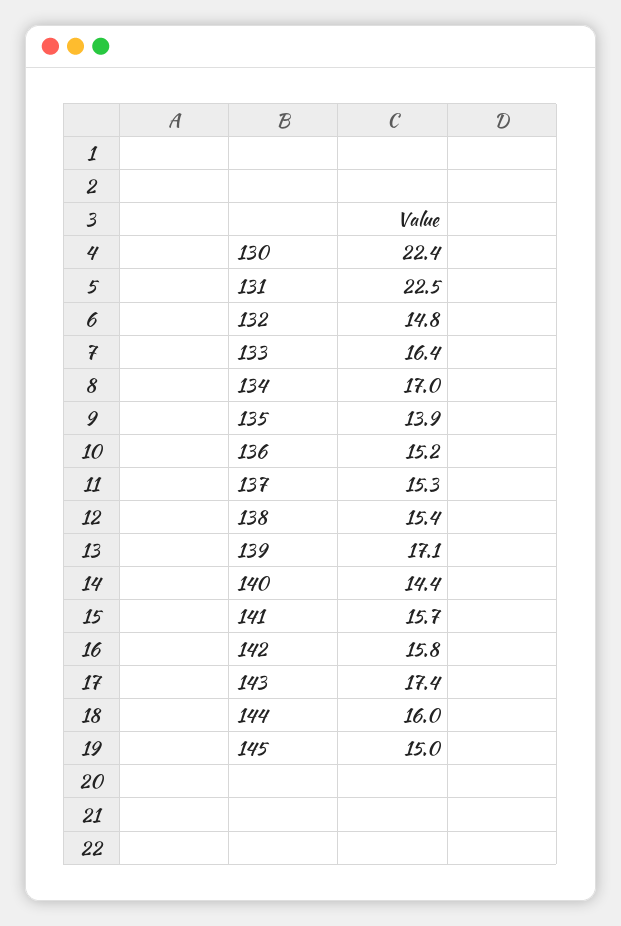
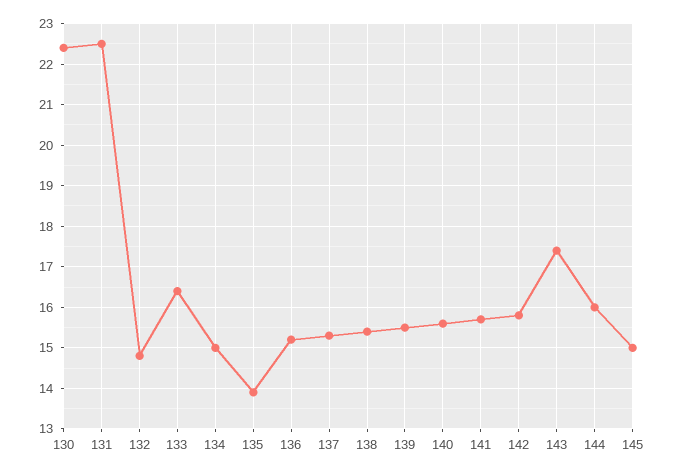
134: 17 -> 15
139: 17.1 -> 15.5
140: 14.4 -> 15.5

